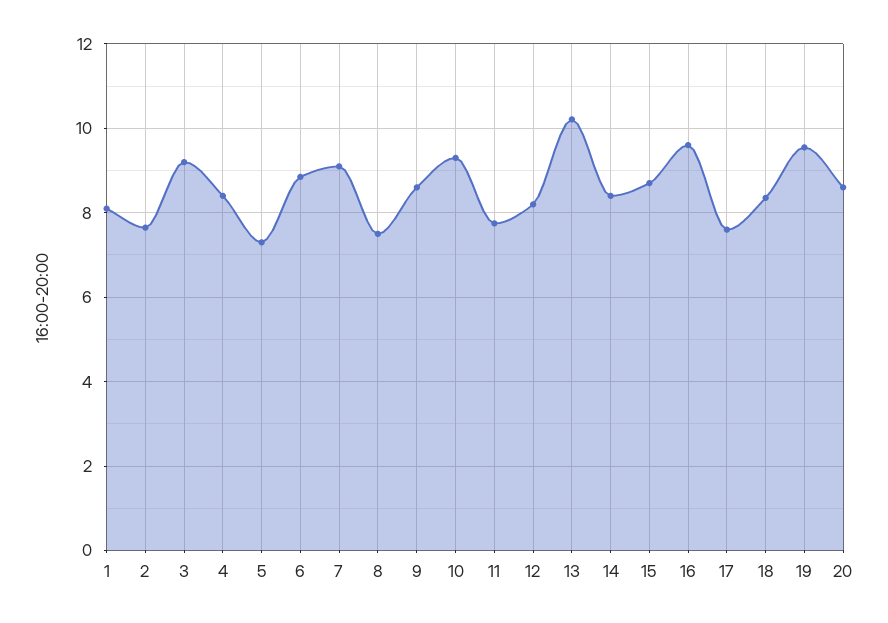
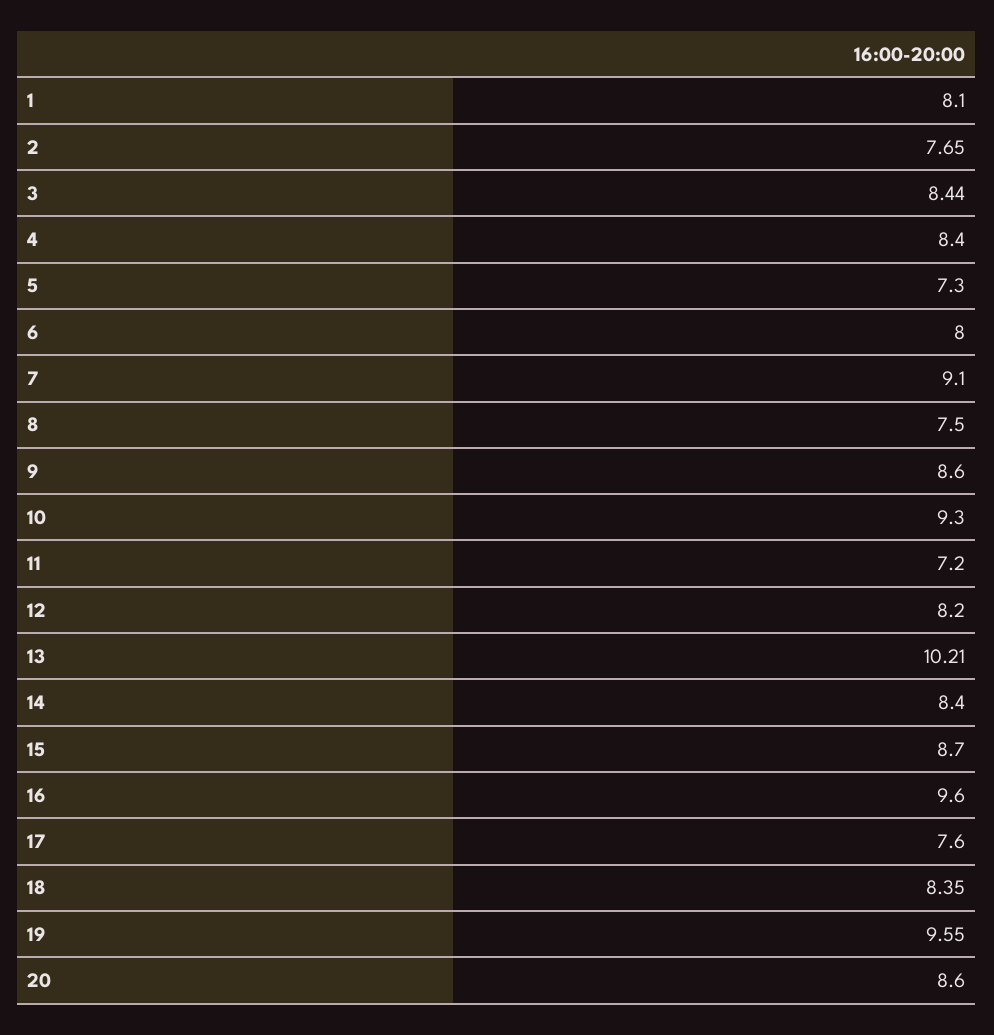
3: 9.2 -> 8.44
6: 8.8 -> 8
11: 7.8 -> 7.2

